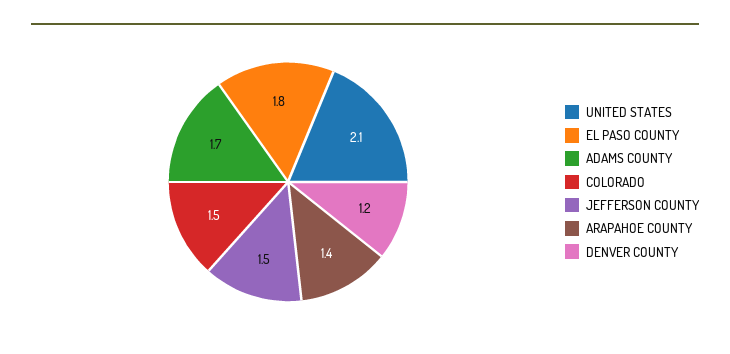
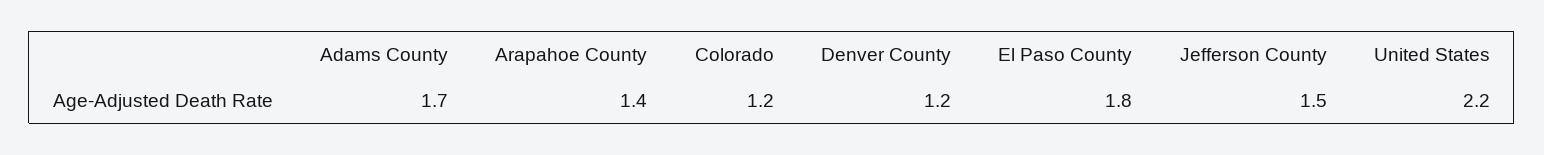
UNITED STATES: 2.1 -> 2.2
COLORADO: 1.5 -> 1.2

